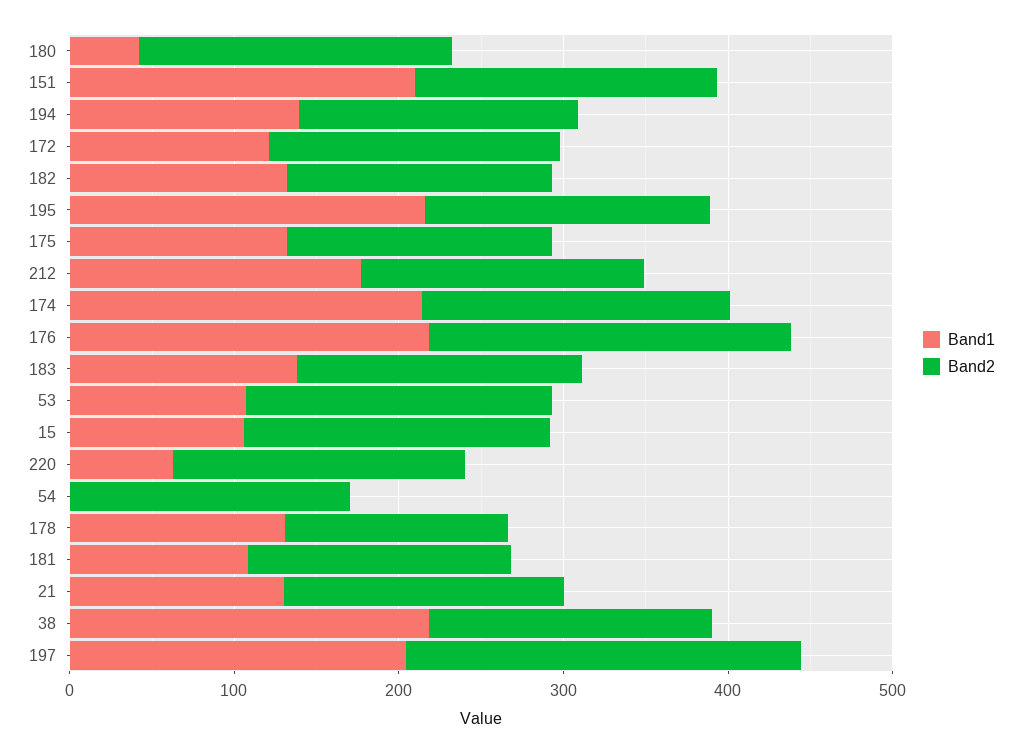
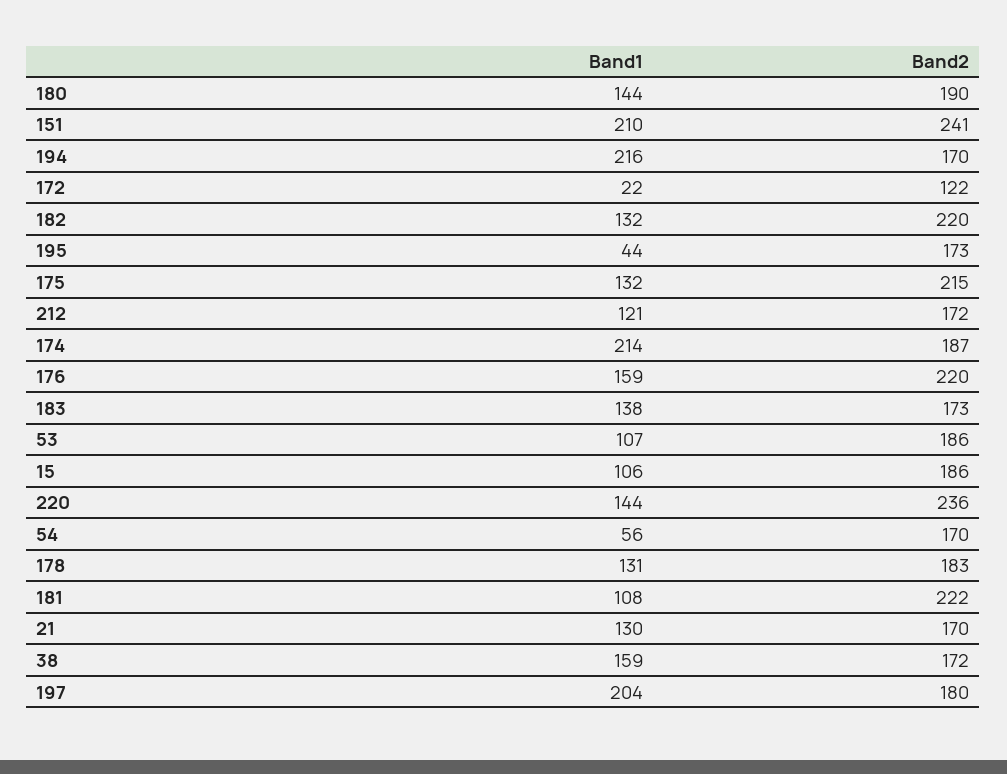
Band1, 180: 40 -> 144
Band2, 151: 180 -> 241
Band1, 194: 140 -> 216
Band1, 172: 120 -> 22
Band2, 172: 180 -> 122
Band2, 182: 160 -> 220
Band1, 195: 220 -> 44
Band2, 175: 160 -> 215
Band1, 212: 180 -> 121
Band1, 176: 220 -> 159
Band1, 220: 60 -> 144
Band2, 220: 180 -> 236
Band1, 54: 0 -> 56
Band2, 178: 140 -> 183
Band2, 181: 160 -> 222
Band1, 38: 220 -> 159
Band2, 197: 240 -> 180

